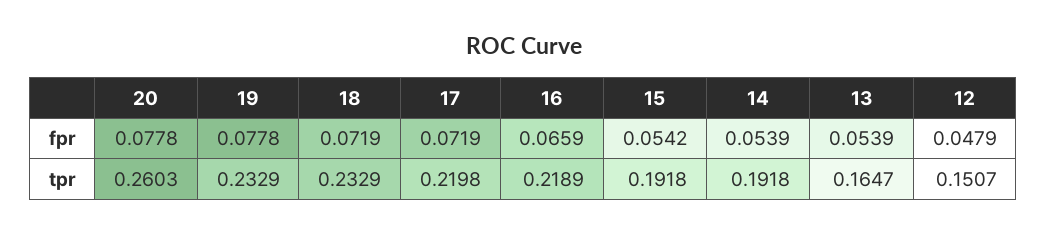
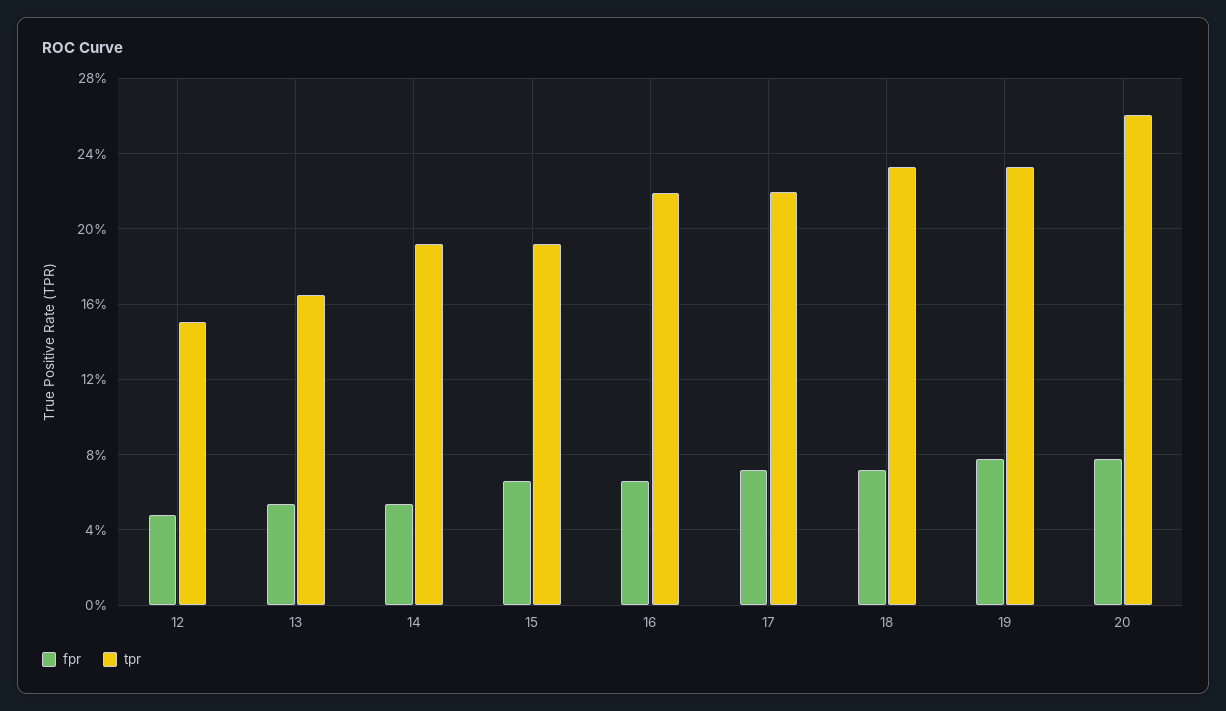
fpr, 15: 0.0542 -> 0.065

